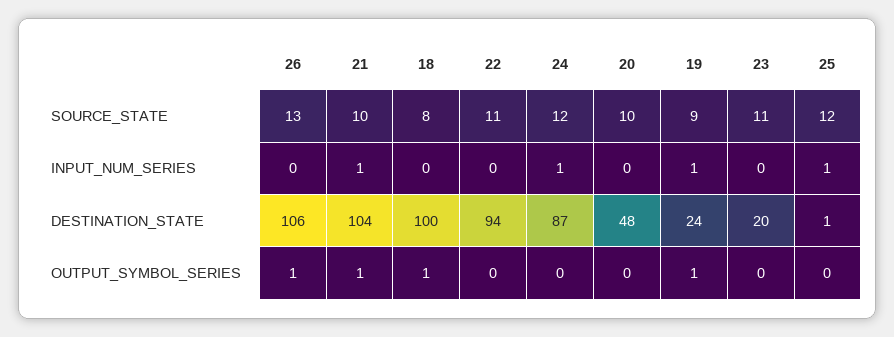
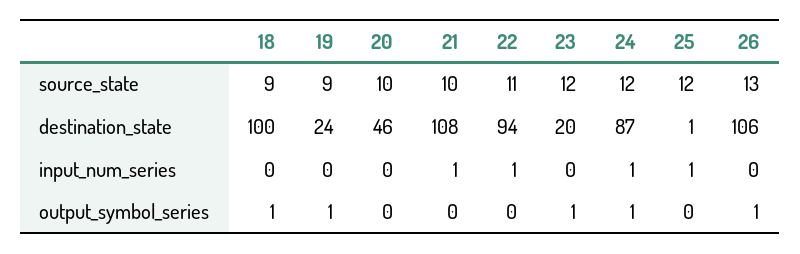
18, SOURCE_STATE: 8 -> 9
23, SOURCE_STATE: 11 -> 12
22, INPUT_NUM_SERIES: 0 -> 1
19, INPUT_NUM_SERIES: 1 -> 0
21, DESTINATION_STATE: 104 -> 108
20, DESTINATION_STATE: 48 -> 46
21, OUTPUT_SYMBOL_SERIES: 1 -> 0
24, OUTPUT_SYMBOL_SERIES: 0 -> 1
23, OUTPUT_SYMBOL_SERIES: 0 -> 1

